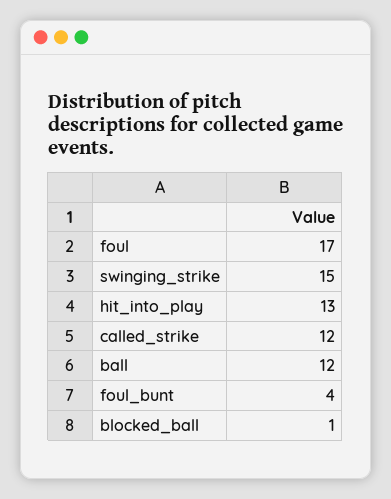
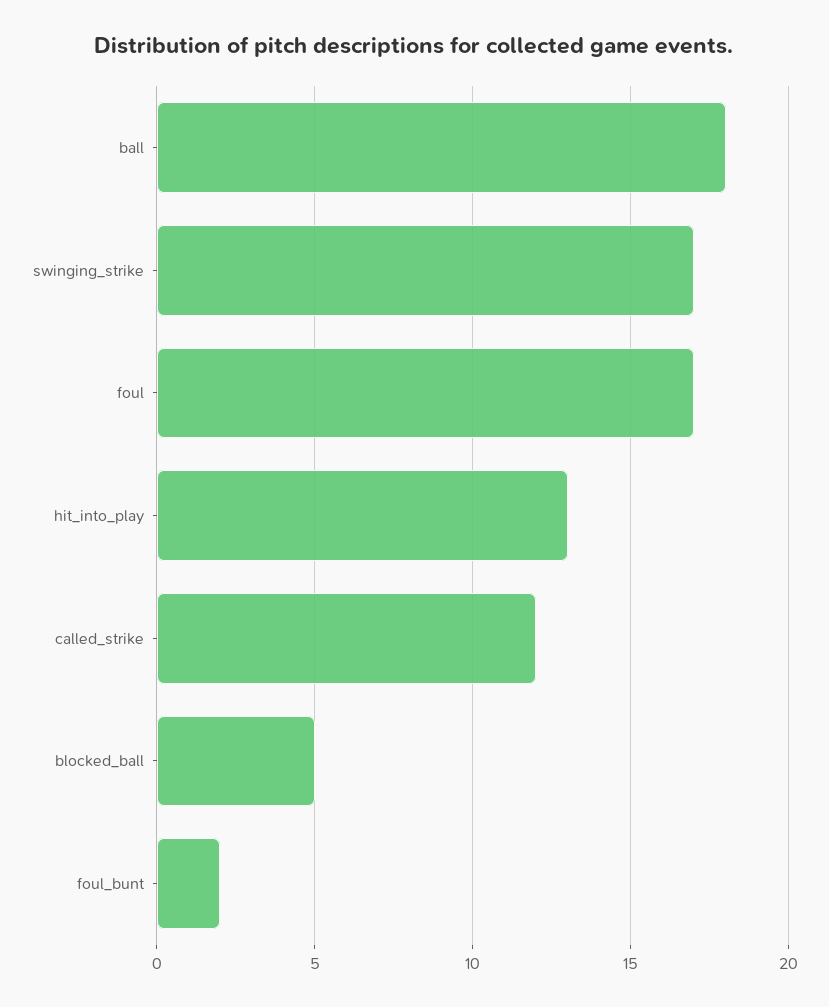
swinging_strike: 15 -> 17
ball: 12 -> 18
foul_bunt: 4 -> 2
blocked_ball: 1 -> 5

